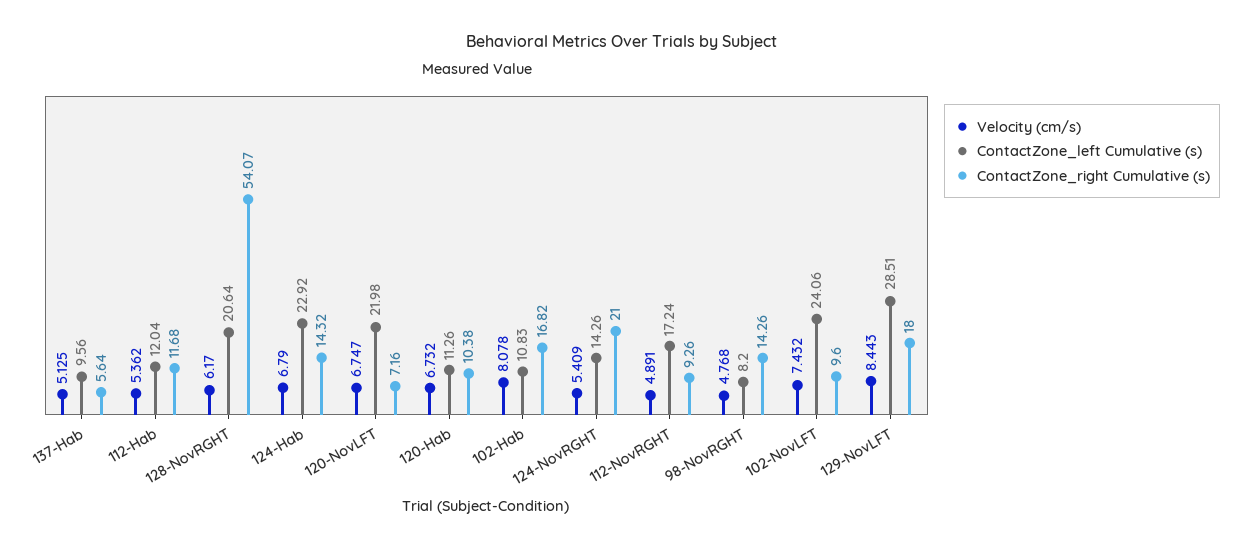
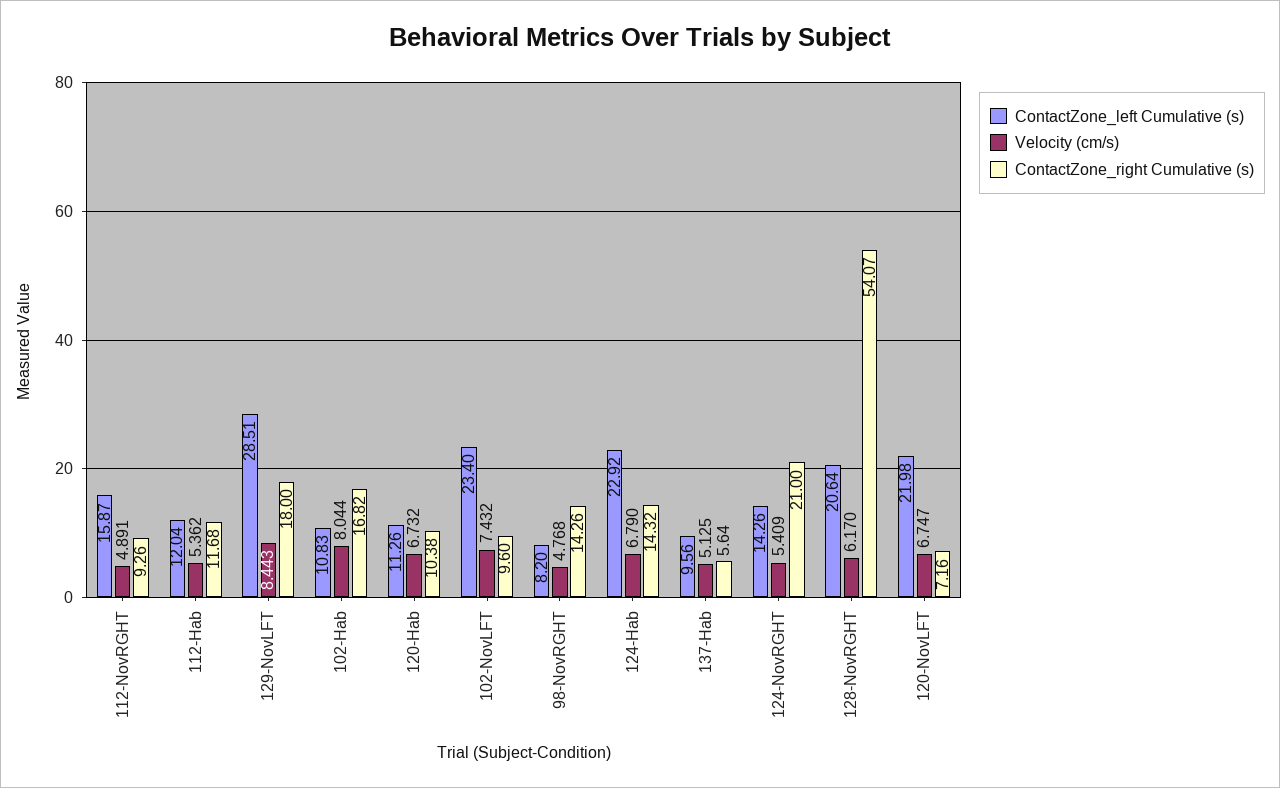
Velocity (cm/s), 102-Hab: 8.078 -> 8.044
ContactZone_left Cumulative (s), 112-NovRGHT: 17.24 -> 15.87
ContactZone_left Cumulative (s), 102-NovLFT: 24.06 -> 23.4

